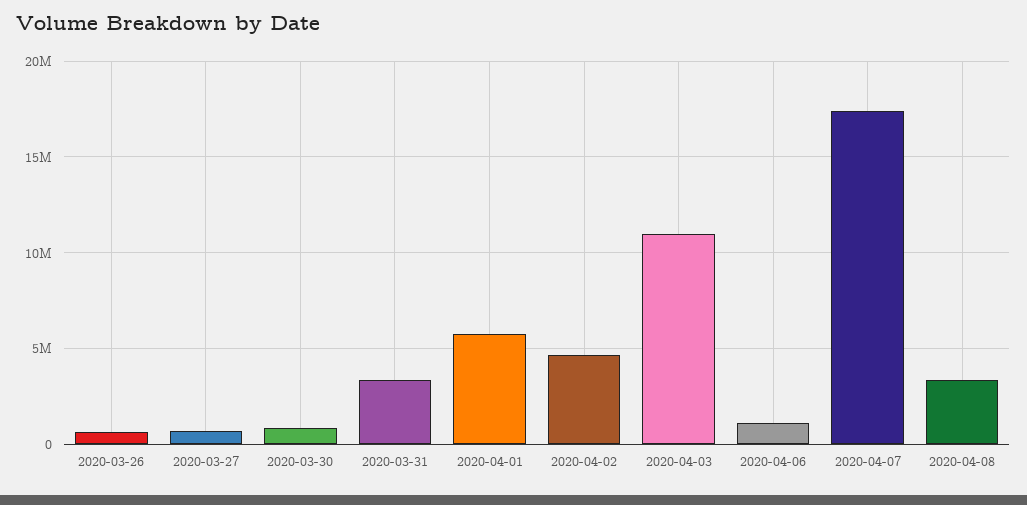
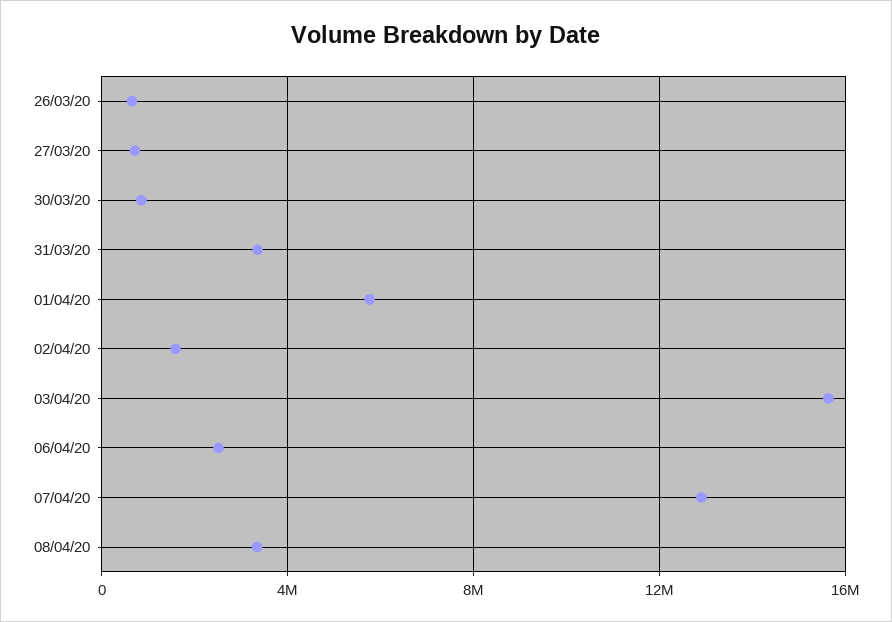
2020-04-02: 4500000 -> 1500000
2020-04-03: 11000000 -> 15500000
2020-04-06: 1000000 -> 2500000
2020-04-07: 17500000 -> 13000000

